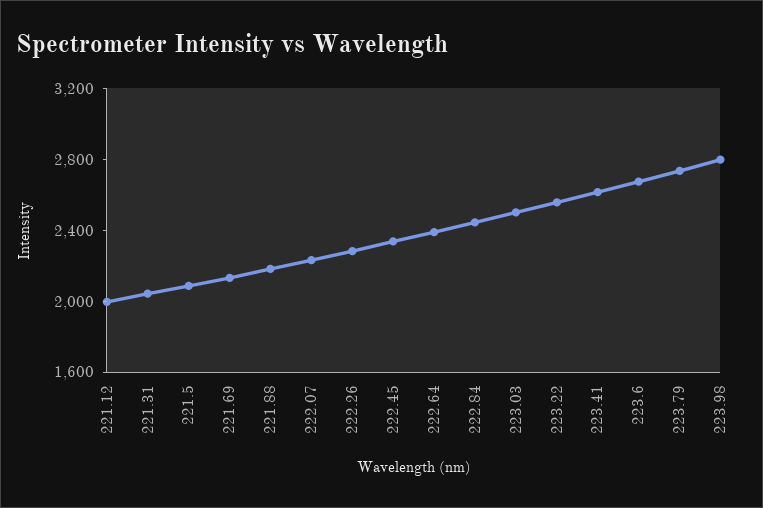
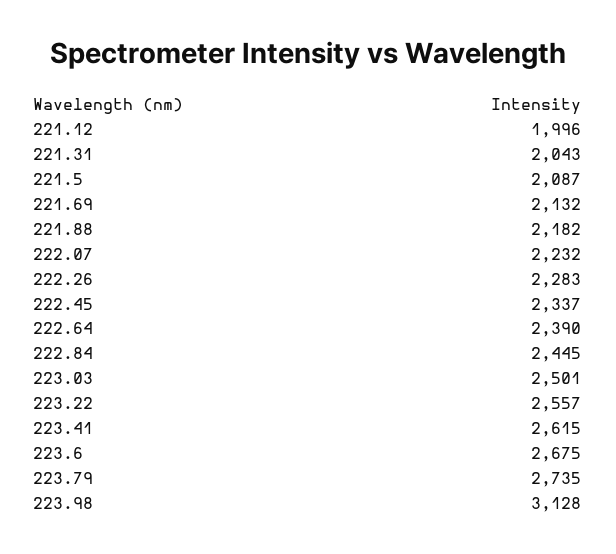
223.98: 2800 -> 3128

